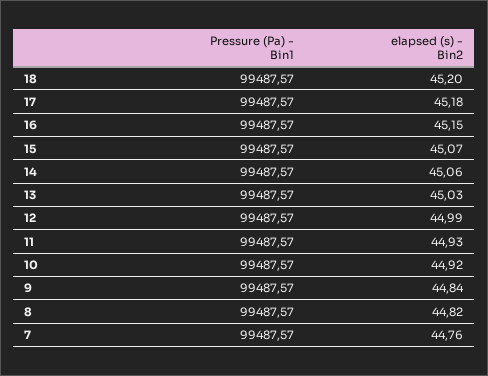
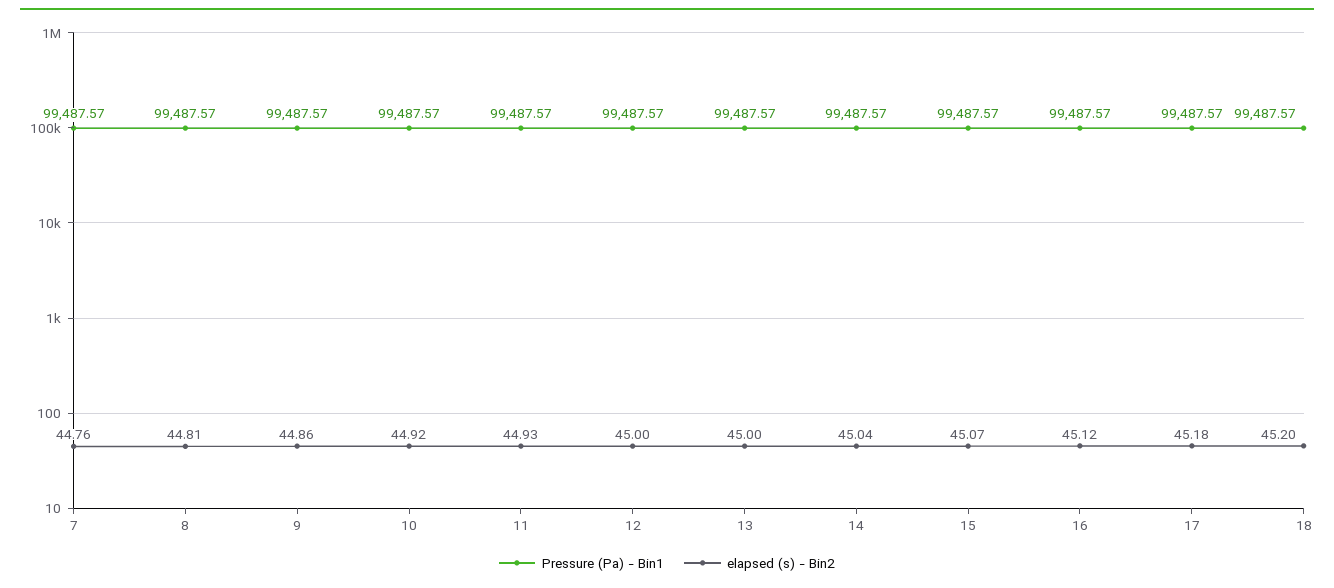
elapsed (s) - Bin2, 16: 45.15 -> 45.12
elapsed (s) - Bin2, 14: 45.06 -> 45.04
elapsed (s) - Bin2, 13: 45.03 -> 45
elapsed (s) - Bin2, 12: 44.99 -> 45
elapsed (s) - Bin2, 9: 44.84 -> 44.86
elapsed (s) - Bin2, 8: 44.82 -> 44.81

